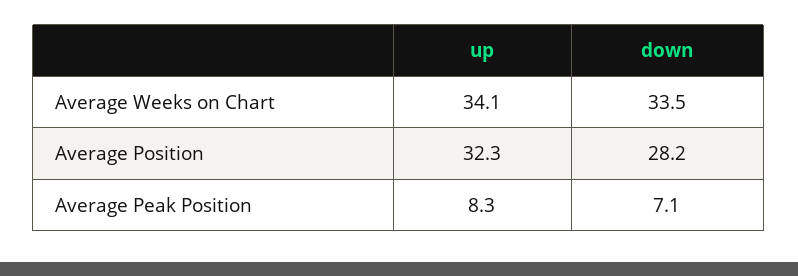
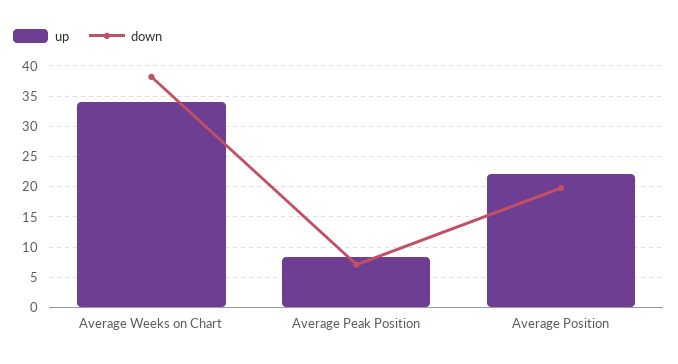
down, Average Weeks on Chart: 33.5 -> 38
up, Average Position: 32.3 -> 22
down, Average Position: 28.2 -> 20

